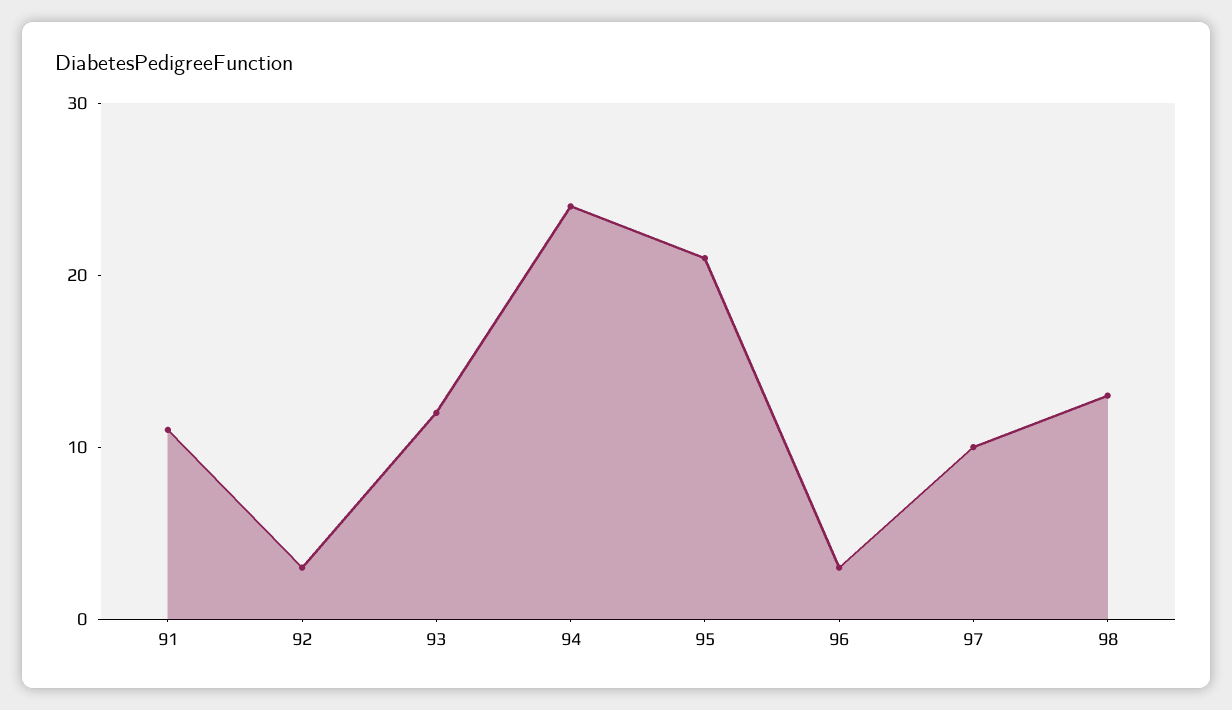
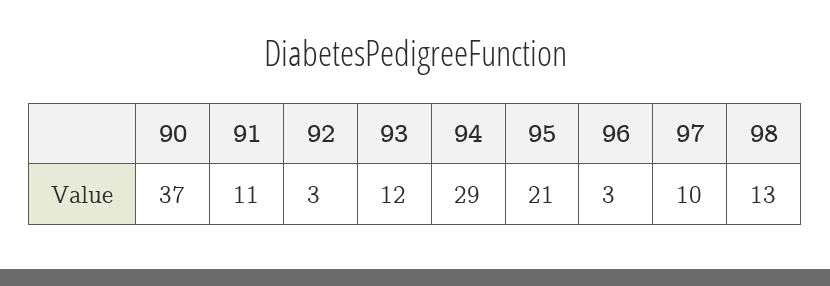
94: 24 -> 29
90: none -> 37

